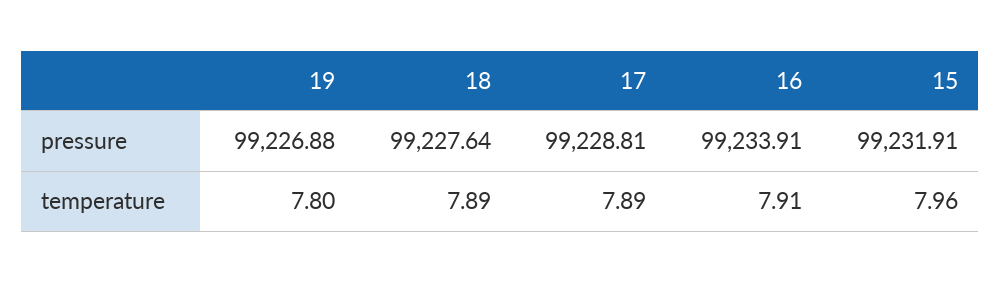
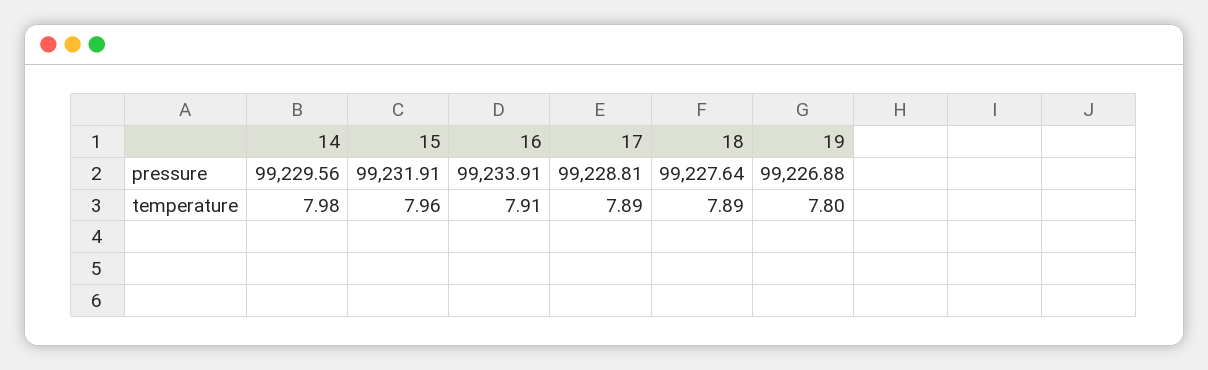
14, pressure: none -> 99229.56
14, temperature: none -> 7.98

